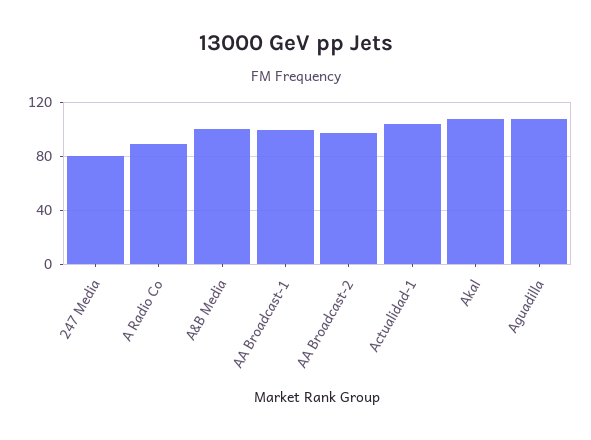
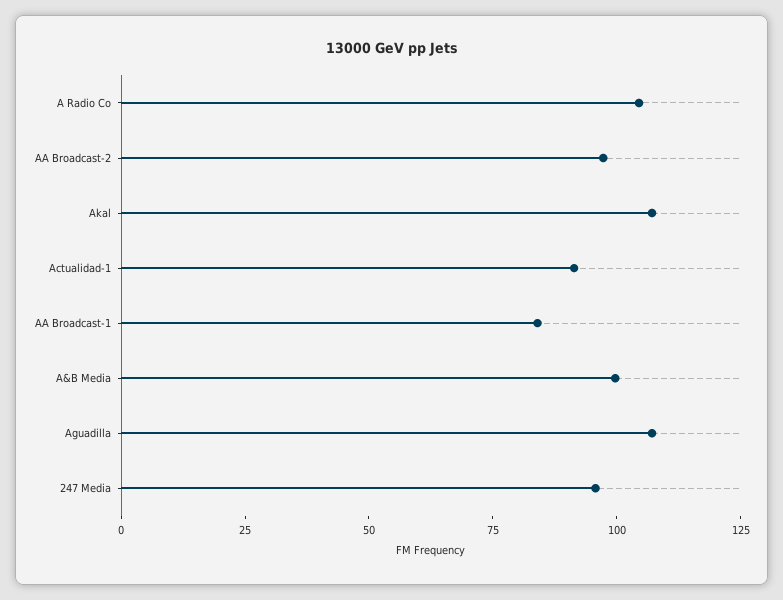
247 Media: 80 -> 95
A Radio Co: 90 -> 105
AA Broadcast-1: 100 -> 85
Actualidad-1: 105 -> 90

